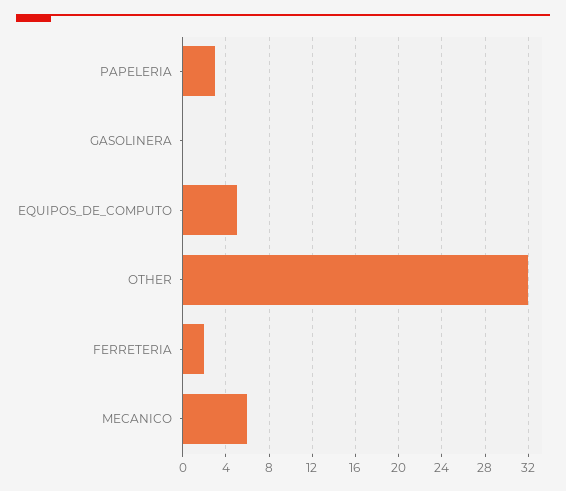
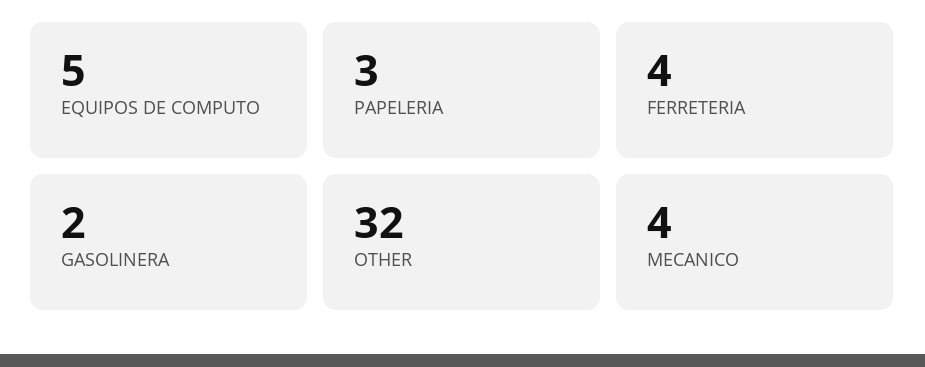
GASOLINERA: 0 -> 2
FERRETERIA: 2 -> 4
MECANICO: 6 -> 4

